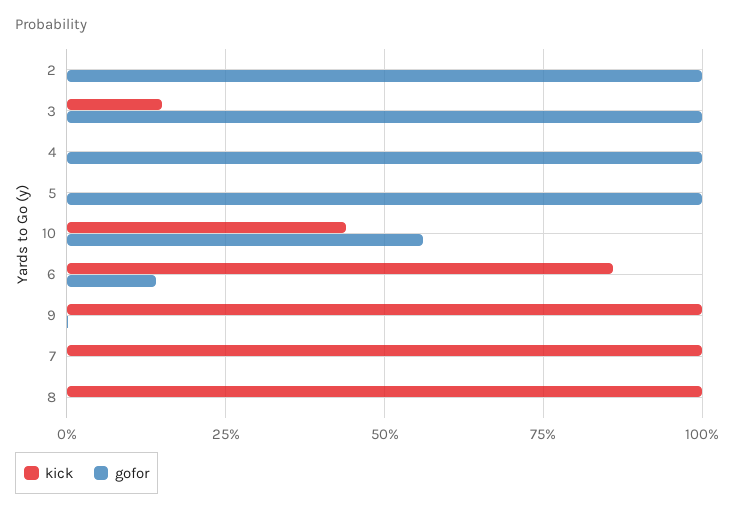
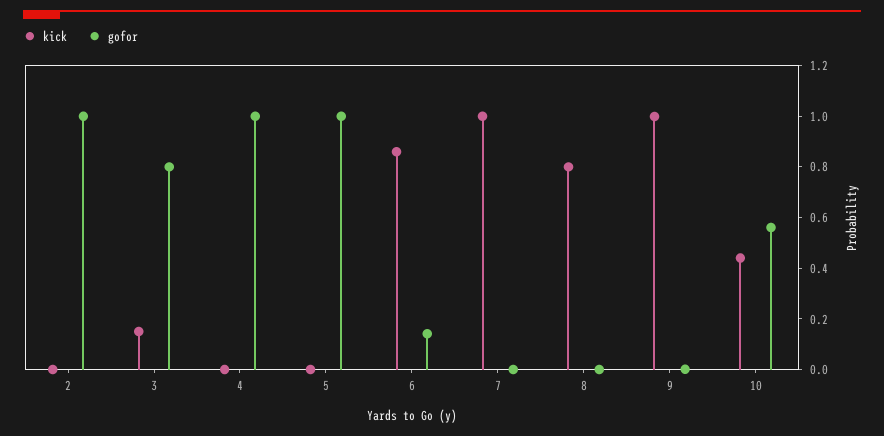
gofor, 3: 1 -> 0.8
kick, 8: 1 -> 0.8

